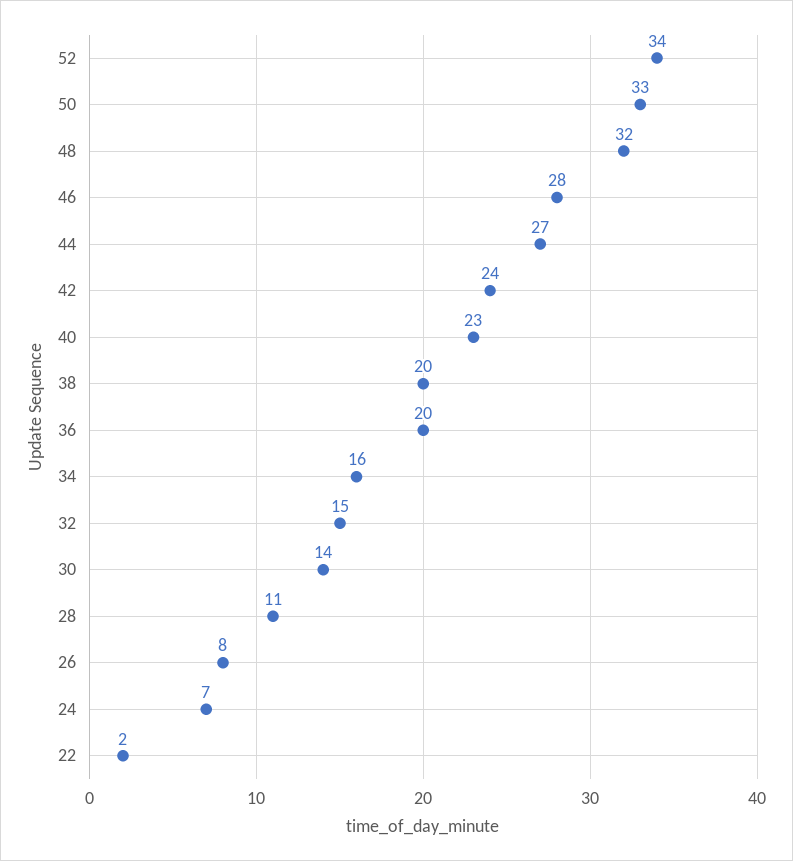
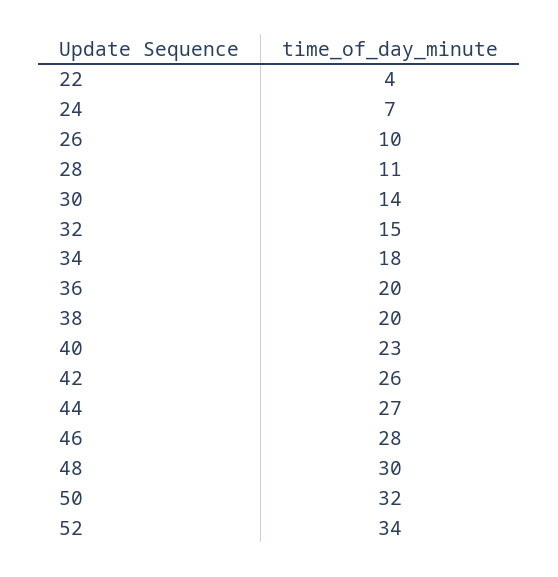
50: 33 -> 32
48: 32 -> 30
42: 24 -> 26
34: 16 -> 18
26: 8 -> 10
22: 2 -> 4

